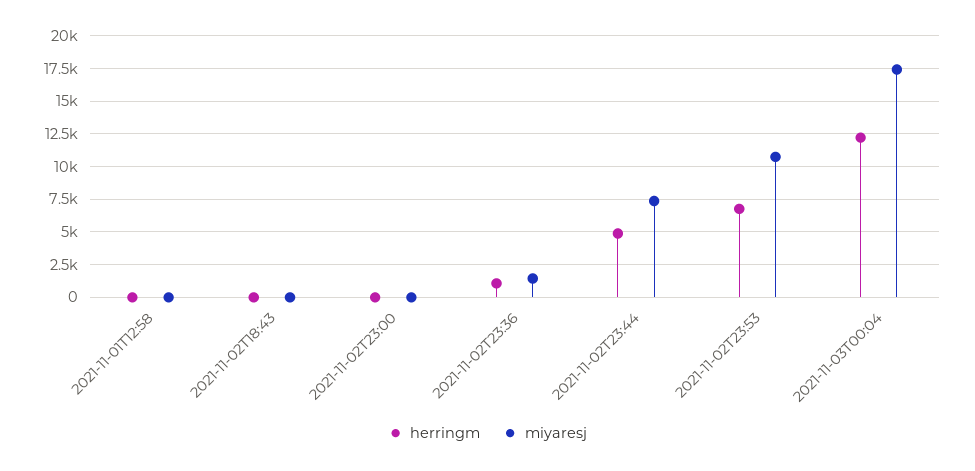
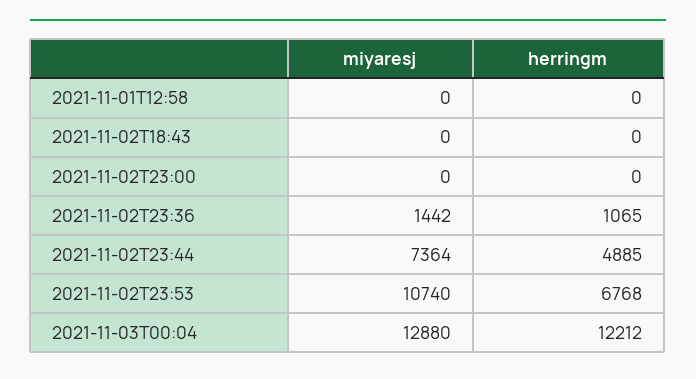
miyaresj, 2021-11-03T00:04: 17500 -> 12880

